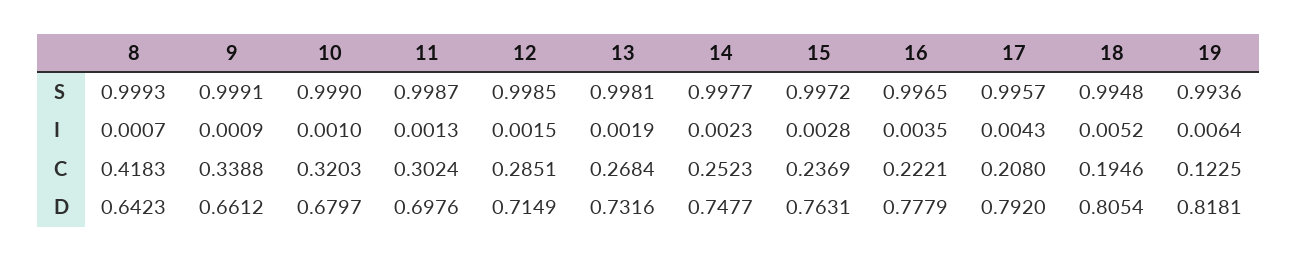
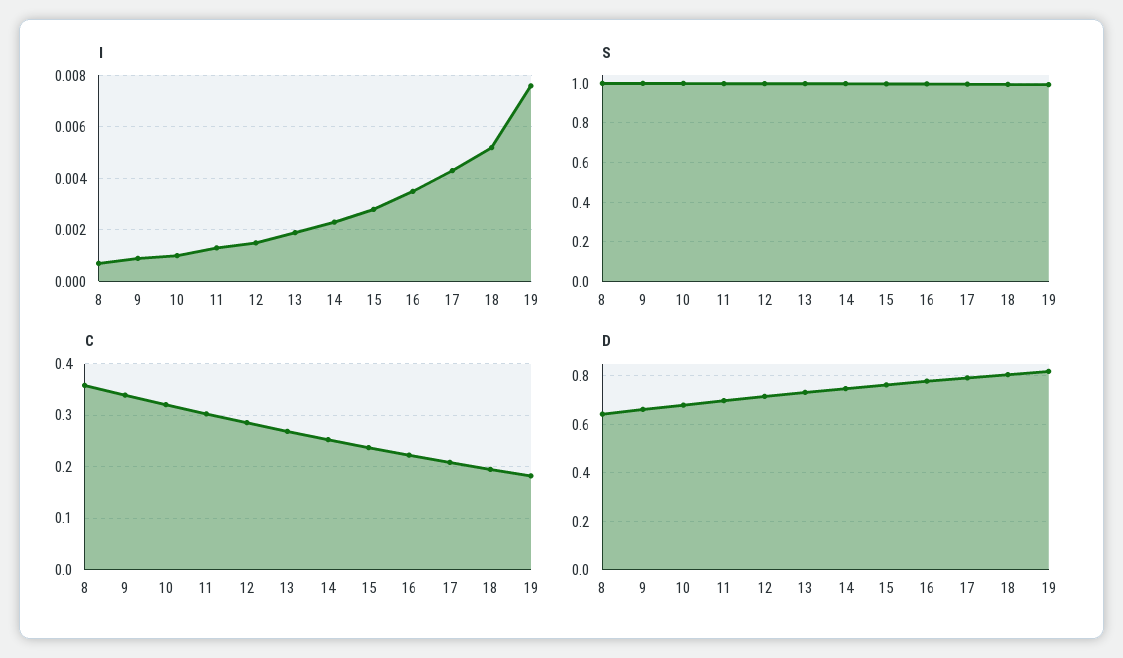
I, 19: 0.0064 -> 0.0075
C, 8: 0.4183 -> 0.36
C, 19: 0.1225 -> 0.18

